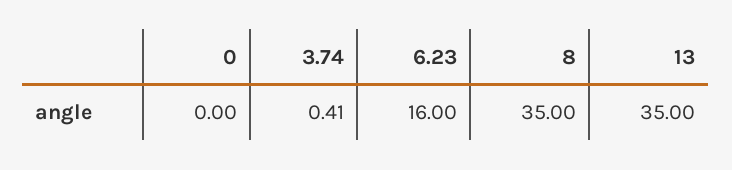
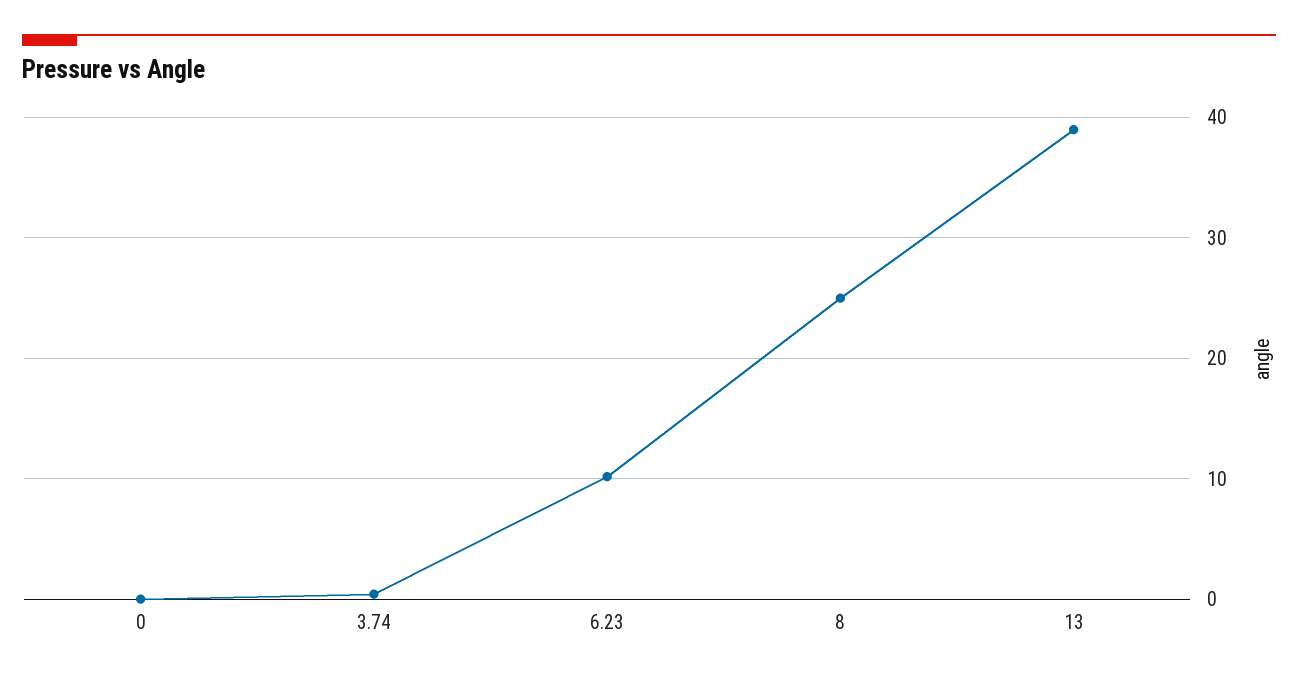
6.23: 16 -> 10
8: 35 -> 25
13: 35 -> 39

